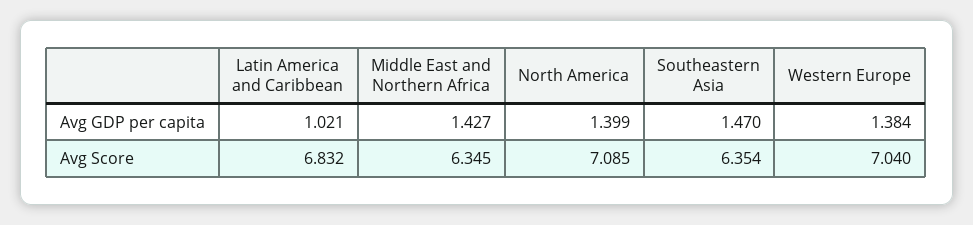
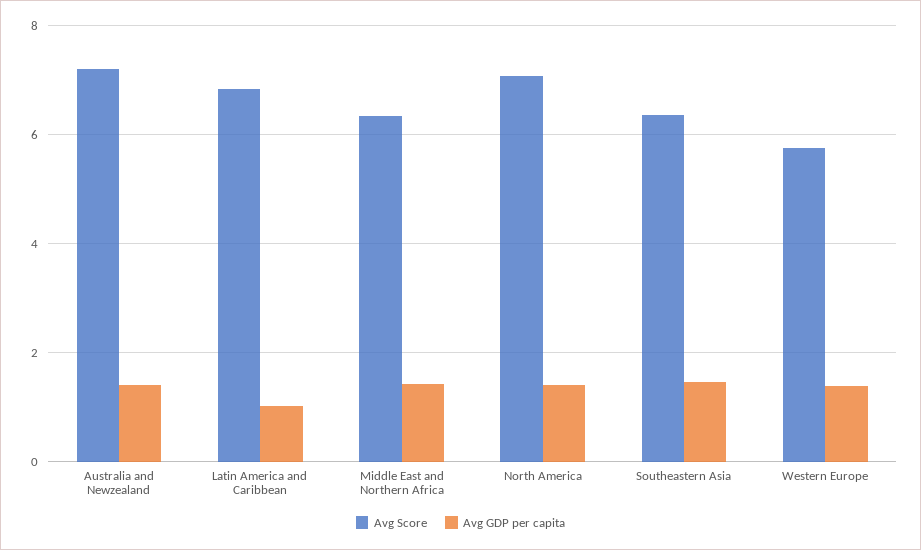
Avg Score, Western Europe: 7.04 -> 5.8
Avg Score, Australia and Newzealand: none -> 7.2
Avg GDP per capita, Australia and Newzealand: none -> 1.4

